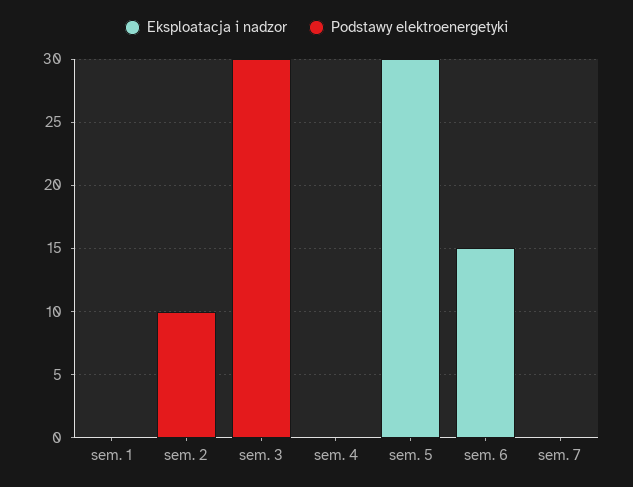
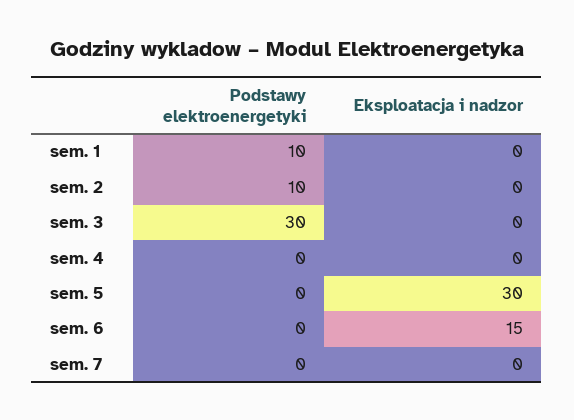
Podstawy elektroenergetyki, sem. 1: 0 -> 10

